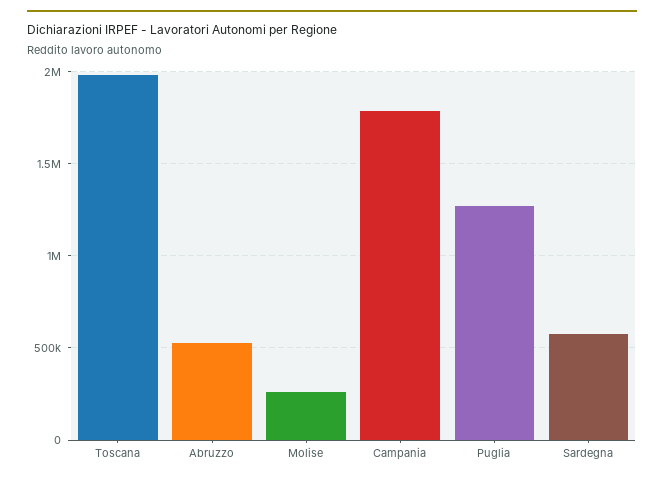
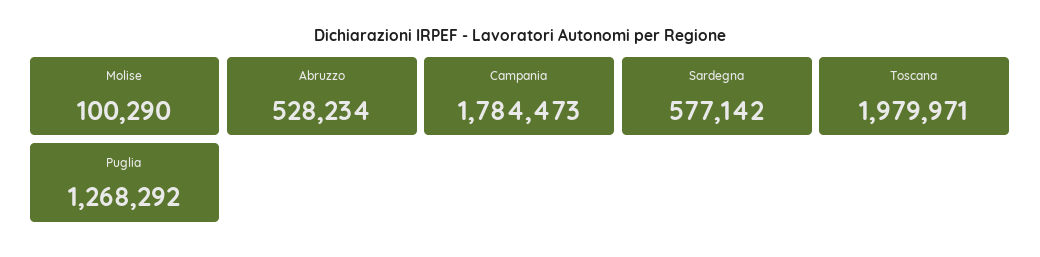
Molise: 250000 -> 100290

